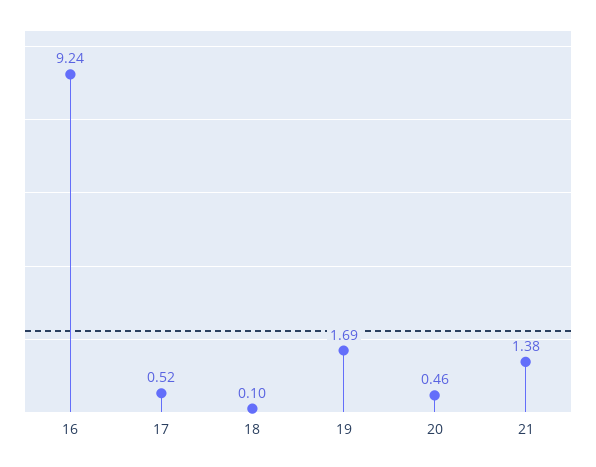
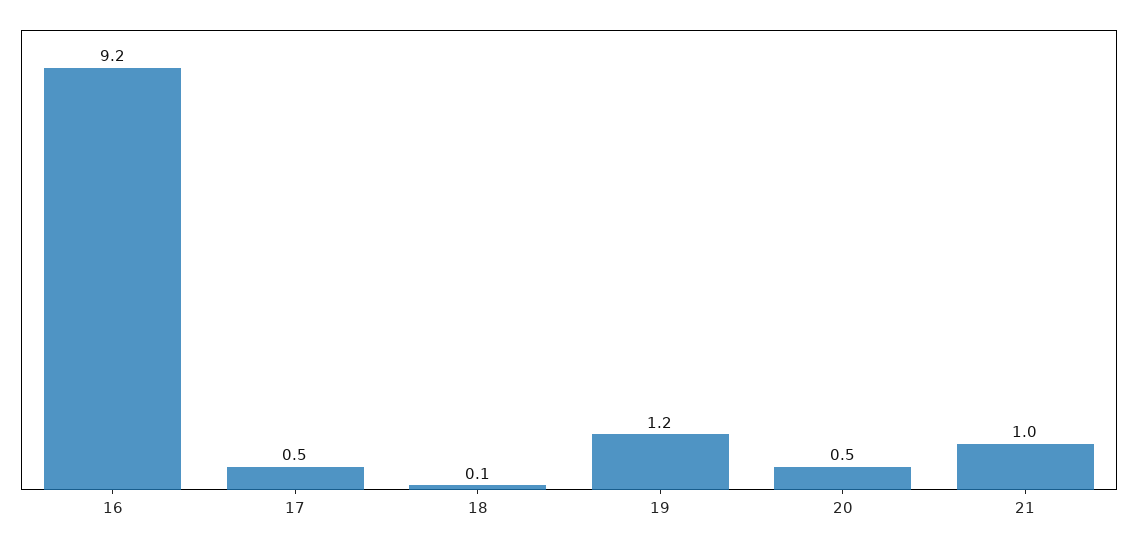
19: 1.69 -> 1.2
21: 1.38 -> 1

